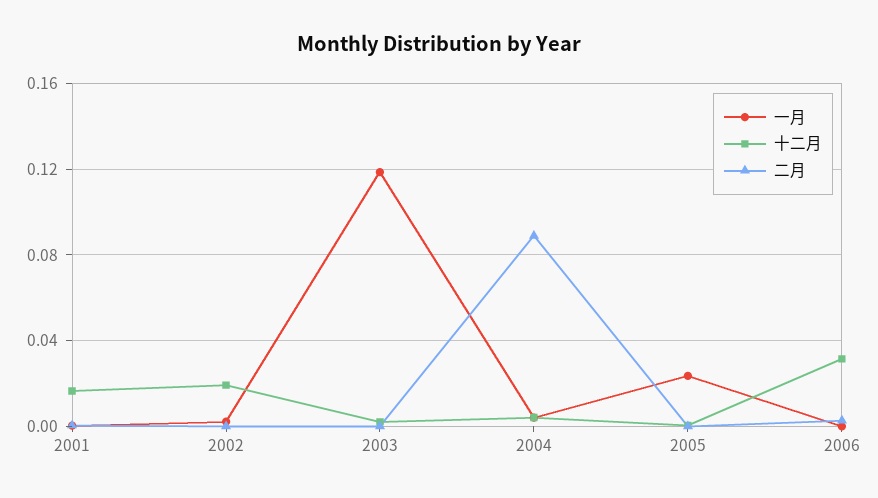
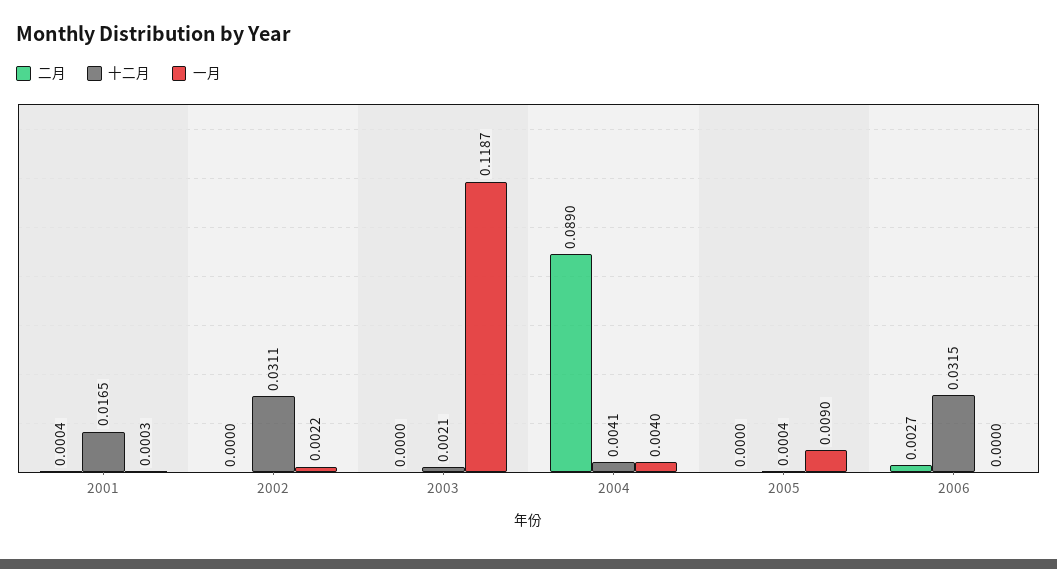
十二月, 2002: 0.02 -> 0.0311
一月, 2005: 0.025 -> 0.009

